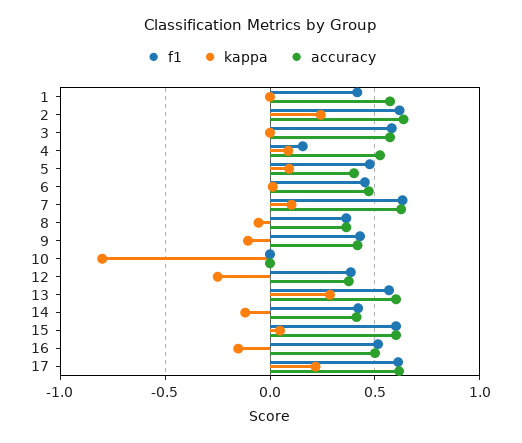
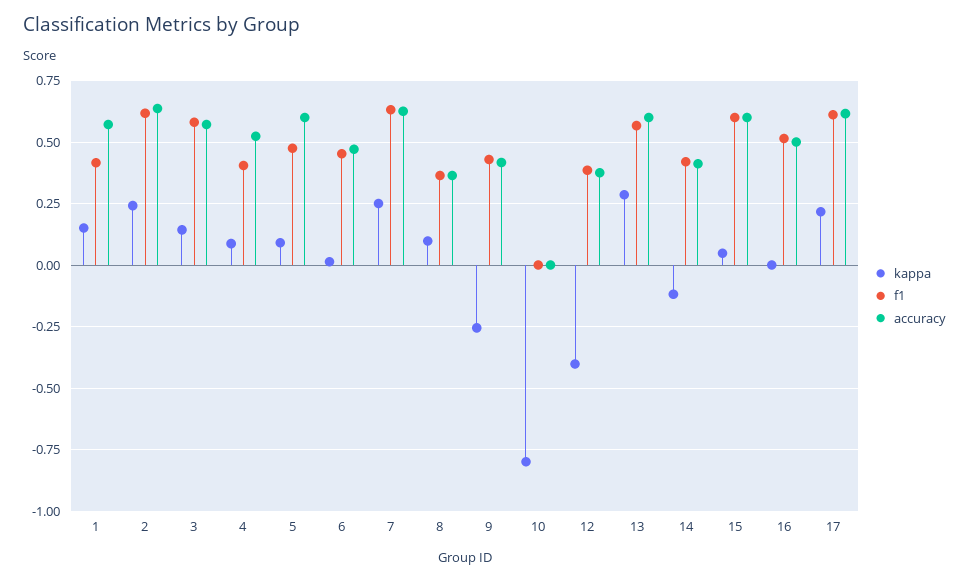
kappa, 1: 0 -> 0.15
kappa, 3: 0 -> 0.15
f1, 4: 0.15 -> 0.4
accuracy, 5: 0.4 -> 0.6
kappa, 7: 0.1 -> 0.25
kappa, 8: -0.05 -> 0.1
kappa, 9: -0.1 -> -0.25
kappa, 12: -0.25 -> -0.4
kappa, 16: -0.15 -> 0

